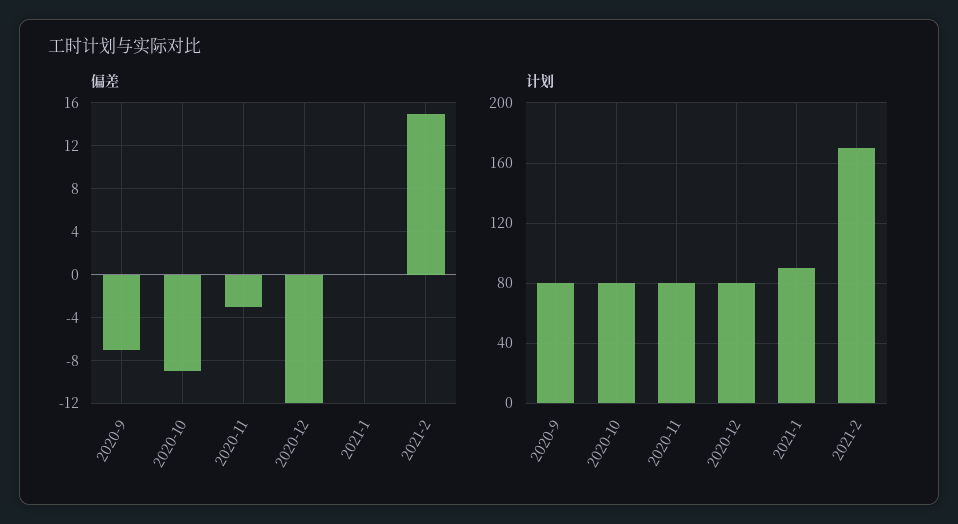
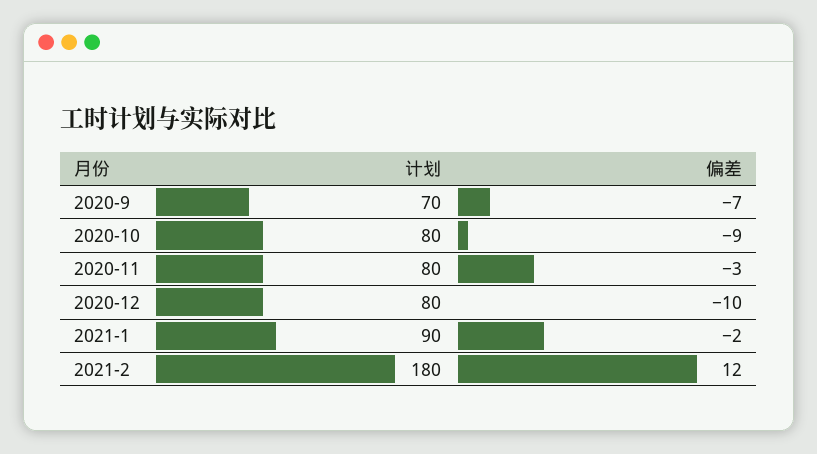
偏差, 2020-12: -12 -> -10
偏差, 2021-1: 0 -> -2
偏差, 2021-2: 15 -> 12
计划, 2020-9: 80 -> 70
计划, 2021-2: 170 -> 180

